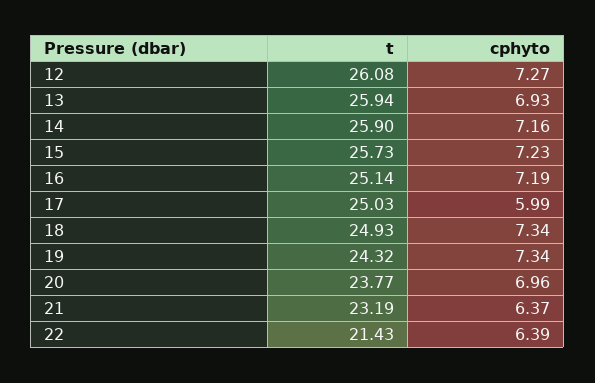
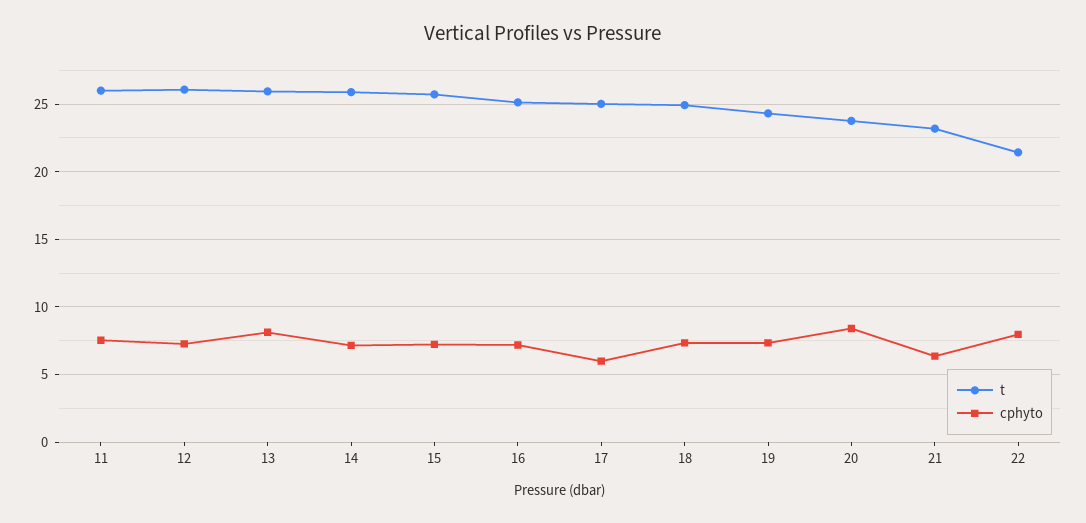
cphyto, 13: 6.93 -> 8
cphyto, 20: 6.96 -> 8.5
cphyto, 22: 6.39 -> 8
t, 11: none -> 26
cphyto, 11: none -> 7.5

